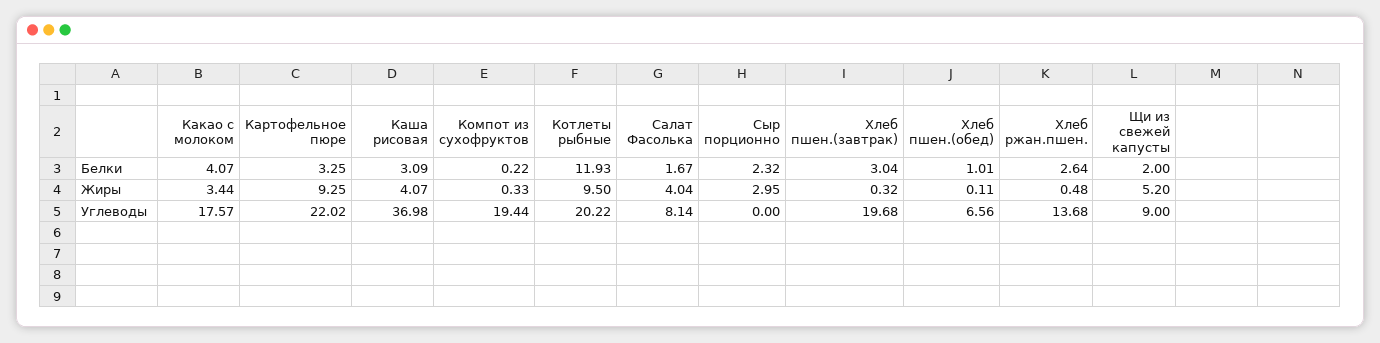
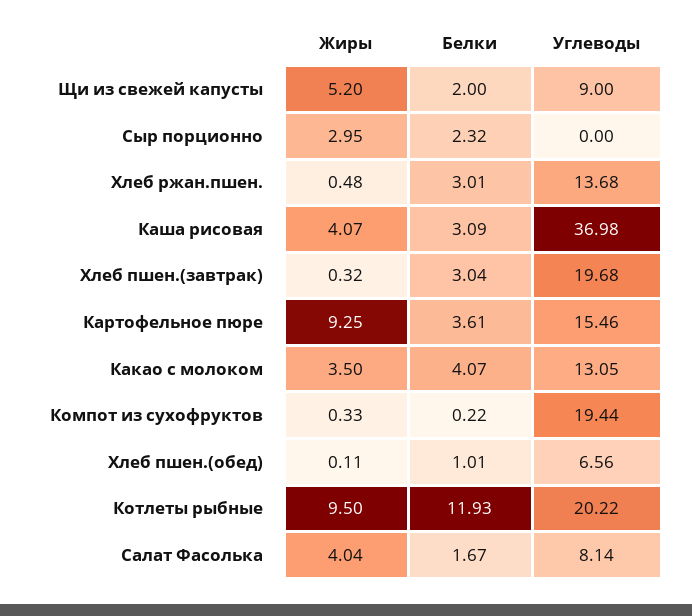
Картофельное пюре, Белки: 3.25 -> 3.61
Хлеб ржан.пшен., Белки: 2.64 -> 3.01
Какао с молоком, Жиры: 3.44 -> 3.5
Какао с молоком, Углеводы: 17.57 -> 13.05
Картофельное пюре, Углеводы: 22.02 -> 15.46

